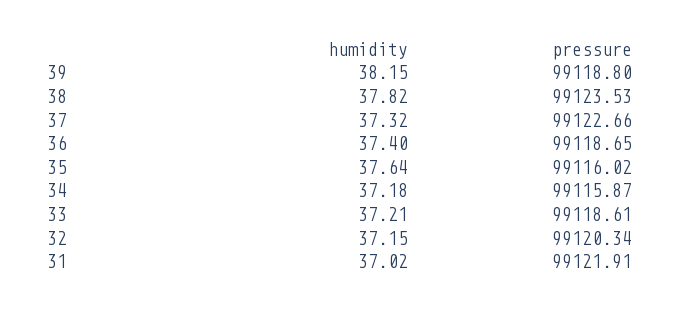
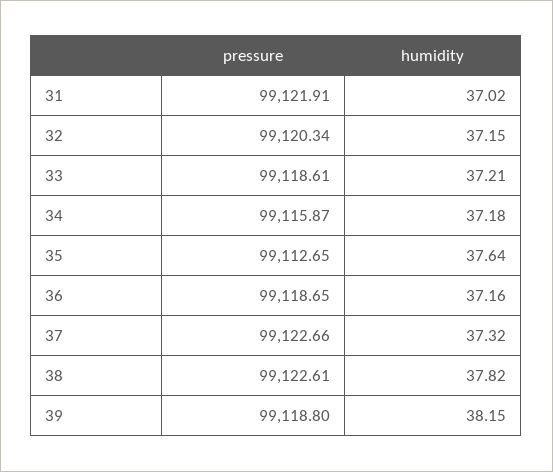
pressure, 38: 99123.53 -> 99122.61
humidity, 36: 37.4 -> 37.16
pressure, 35: 99116.02 -> 99112.65

